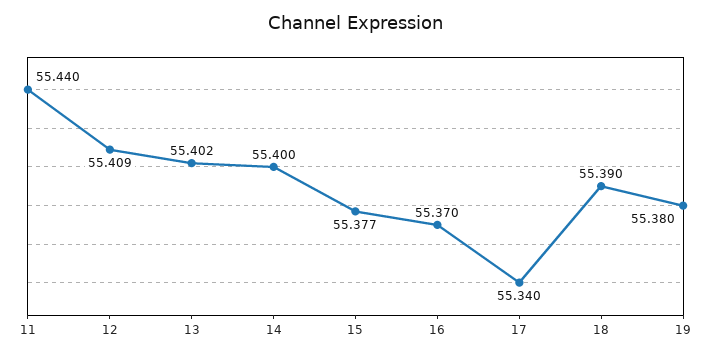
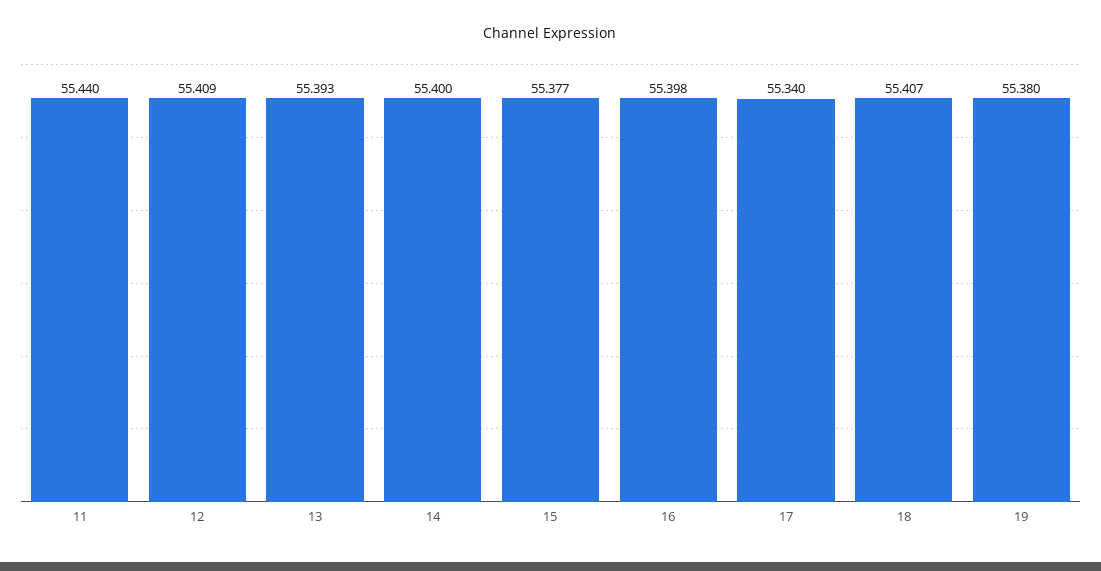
13: 55.402 -> 55.393
16: 55.37 -> 55.398
18: 55.39 -> 55.407

